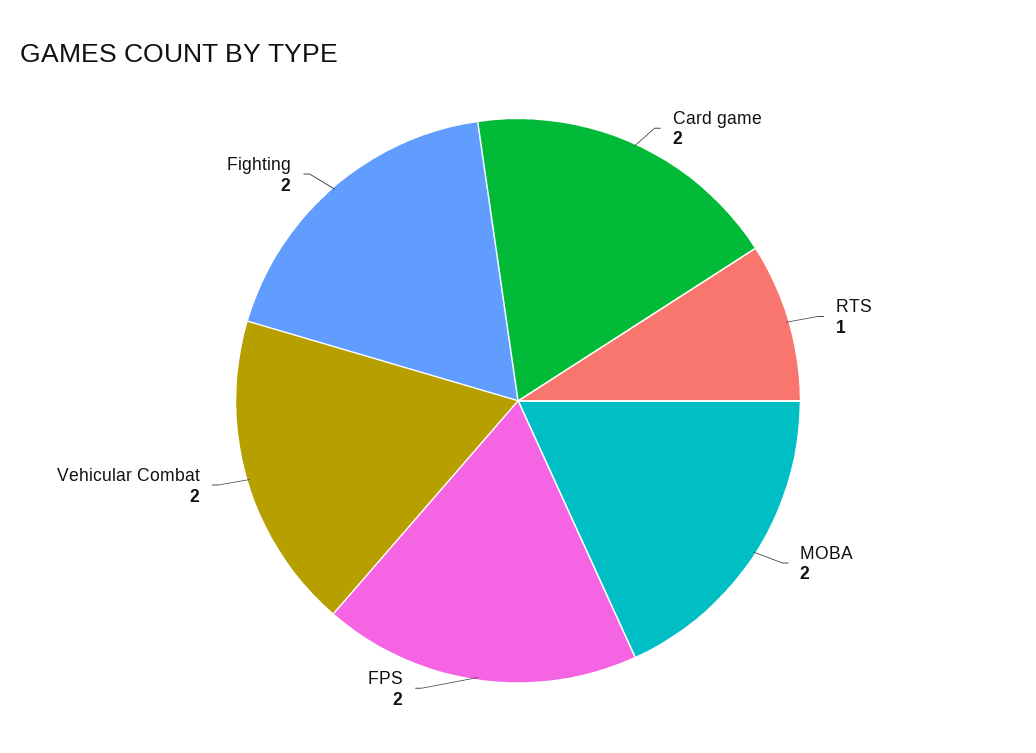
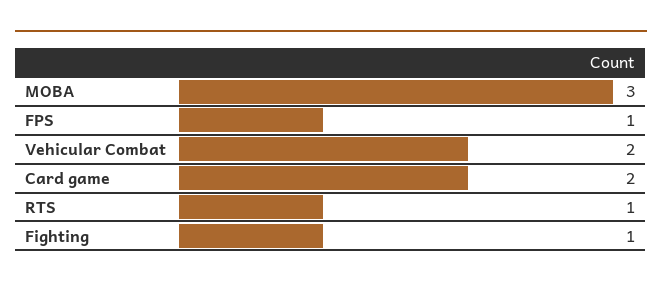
MOBA: 2 -> 3
FPS: 2 -> 1
Fighting: 2 -> 1

